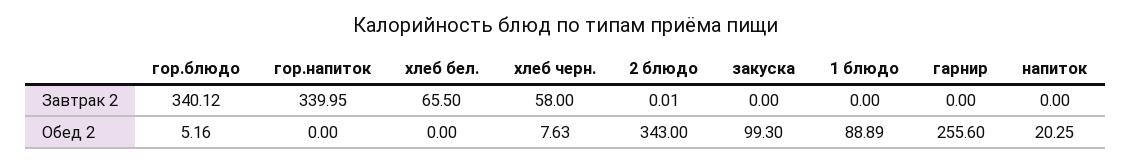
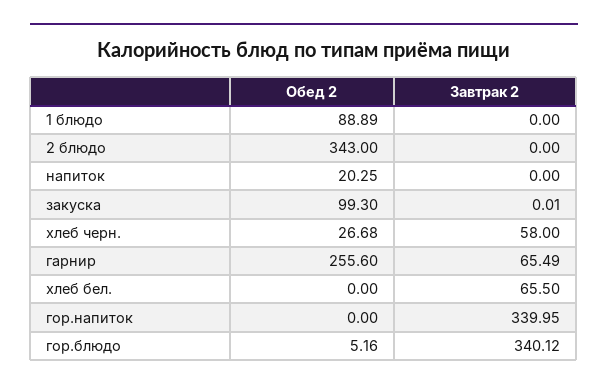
2 блюдо, Завтрак 2: 0.01 -> 0
закуска, Завтрак 2: 0 -> 0.01
гарнир, Завтрак 2: 0 -> 65.49
хлеб черн., Обед 2: 7.63 -> 26.68

